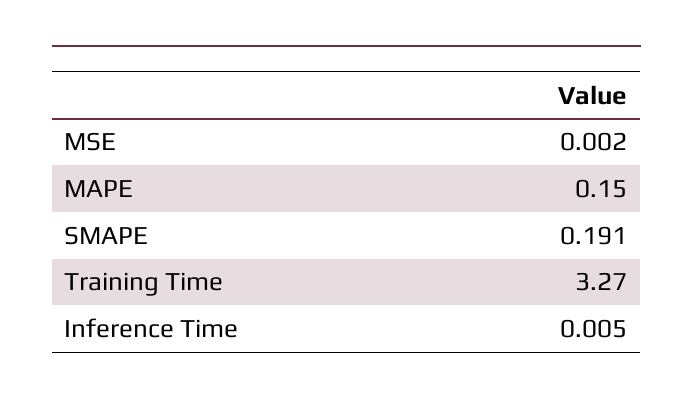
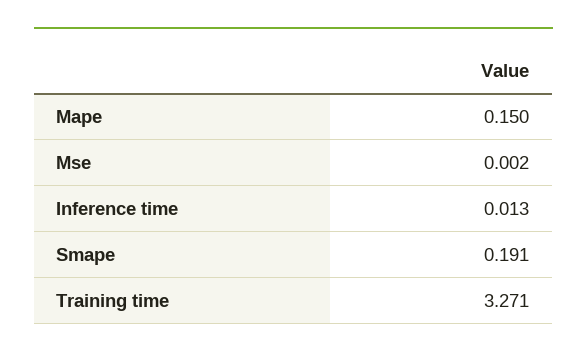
Training Time: 3.27 -> 3.271
Inference Time: 0.005 -> 0.013

